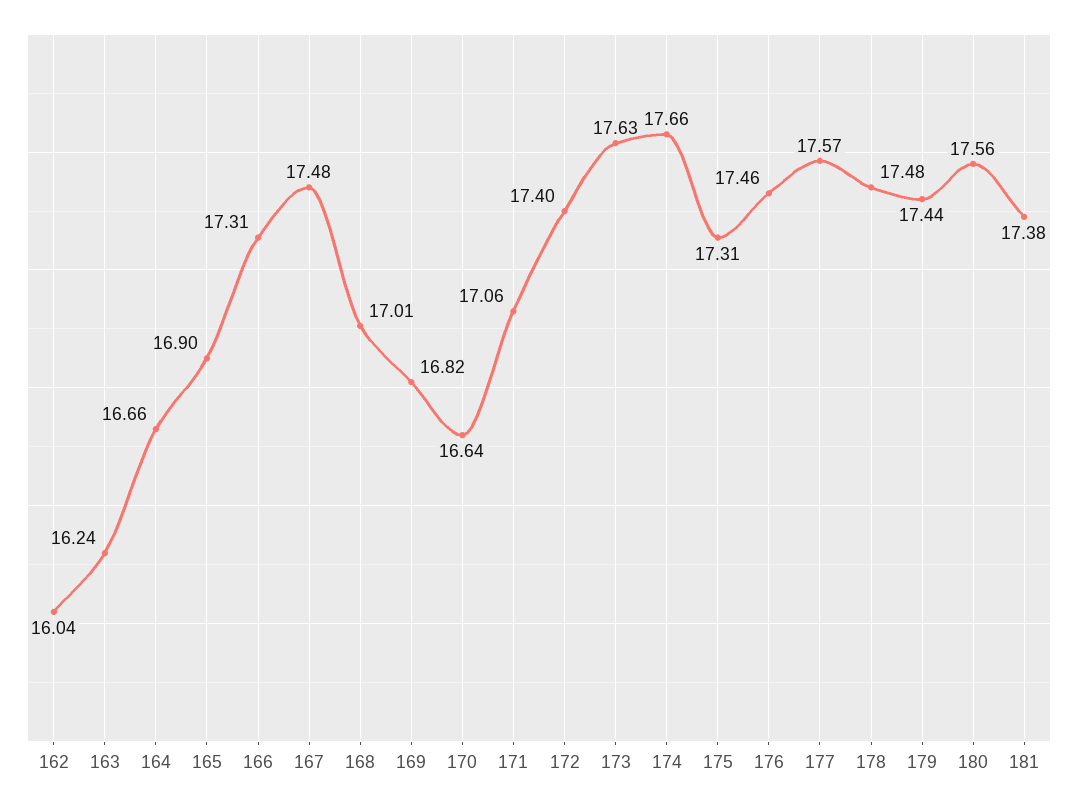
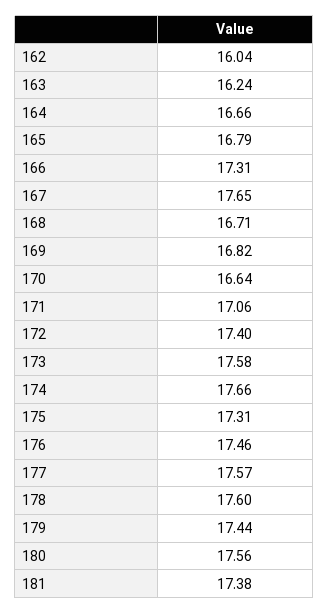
165: 16.9 -> 16.79
167: 17.48 -> 17.65
168: 17.01 -> 16.71
173: 17.63 -> 17.58
178: 17.48 -> 17.6

